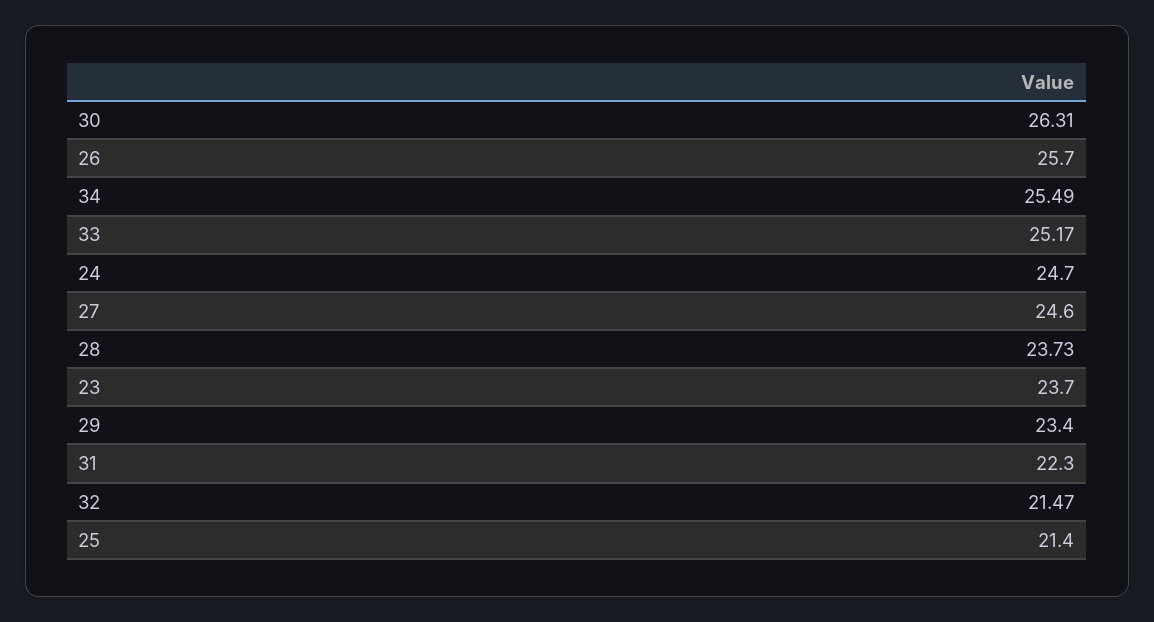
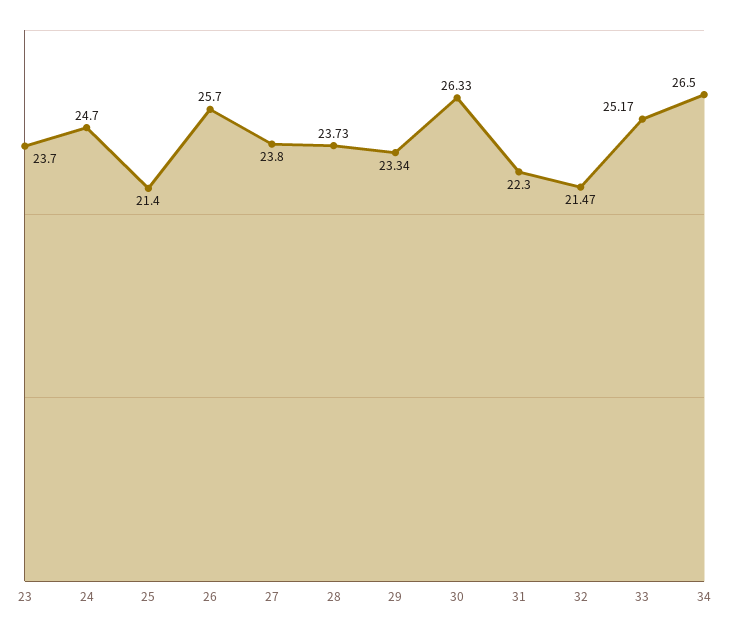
30: 26.31 -> 26.33
34: 25.49 -> 26.5
27: 24.6 -> 23.8
29: 23.4 -> 23.34

